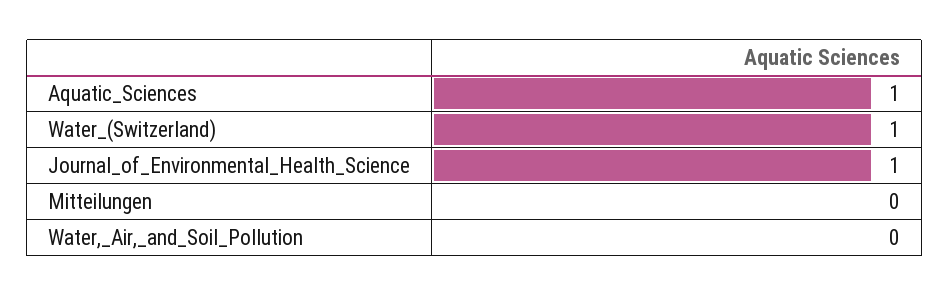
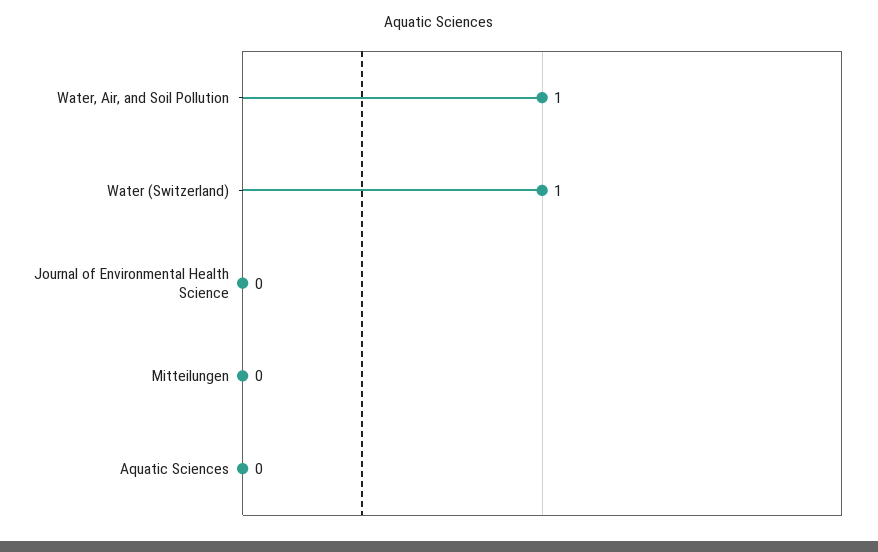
Aquatic_Sciences: 1 -> 0
Journal_of_Environmental_Health_Science: 1 -> 0
Water,_Air,_and_Soil_Pollution: 0 -> 1

